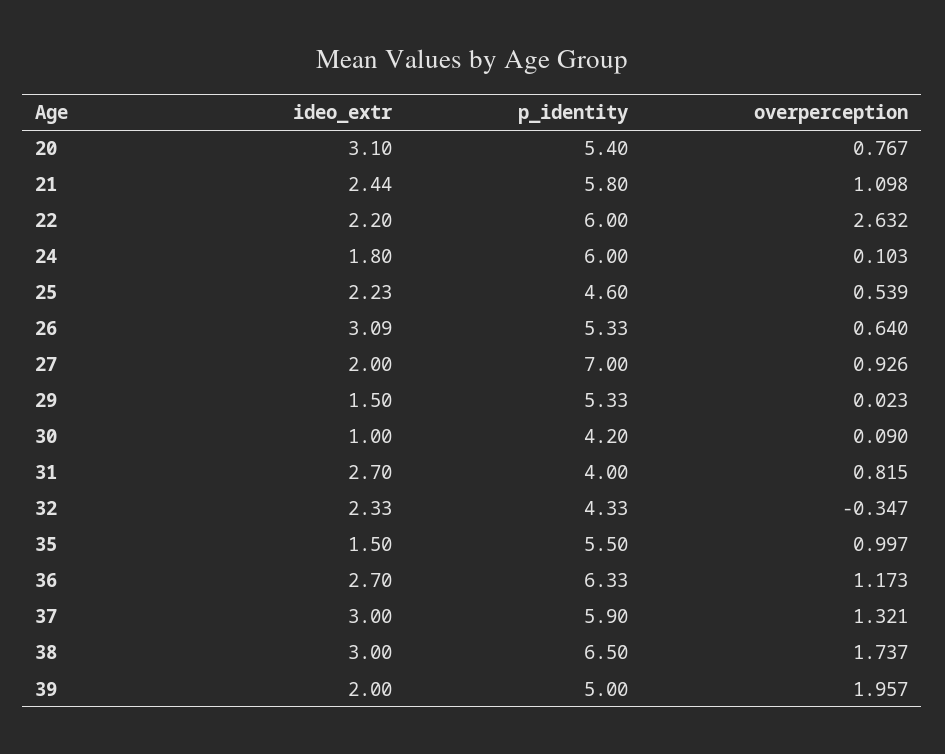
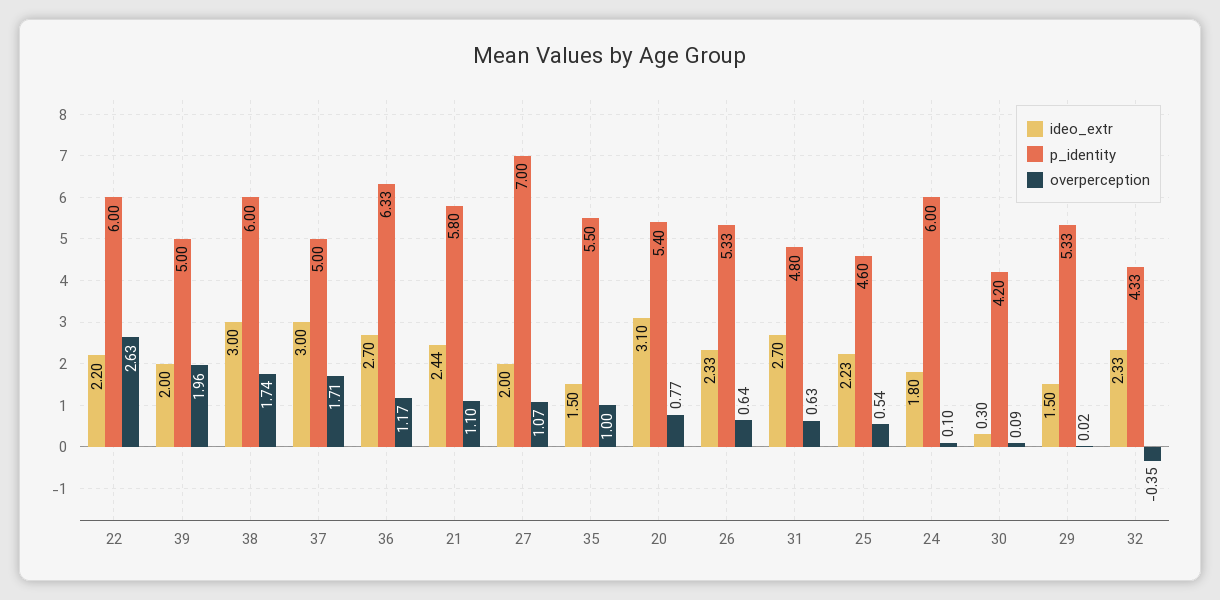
ideo_extr, 26: 3.09 -> 2.33
overperception, 27: 0.926 -> 1.07
ideo_extr, 30: 1 -> 0.3
p_identity, 31: 4 -> 4.8
overperception, 31: 0.815 -> 0.63
p_identity, 37: 5.9 -> 5
overperception, 37: 1.321 -> 1.71
p_identity, 38: 6.5 -> 6

